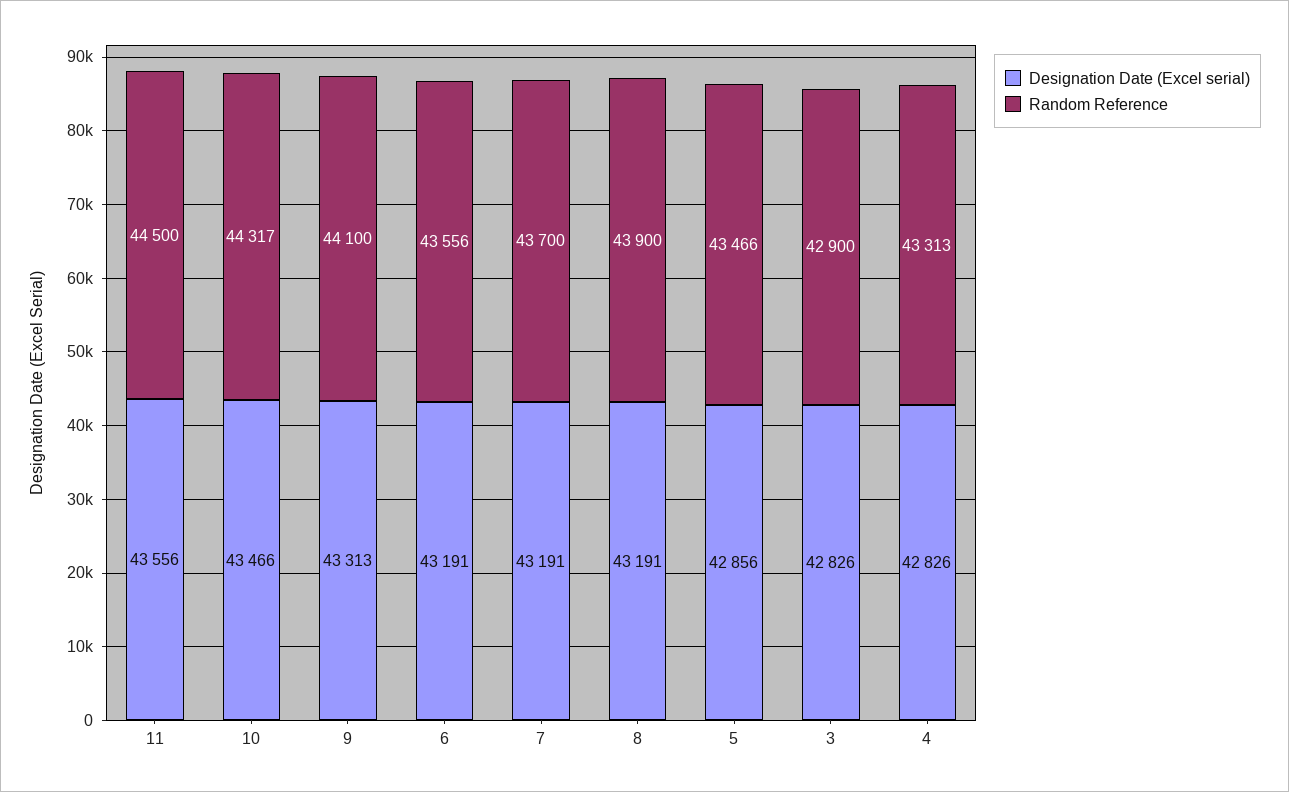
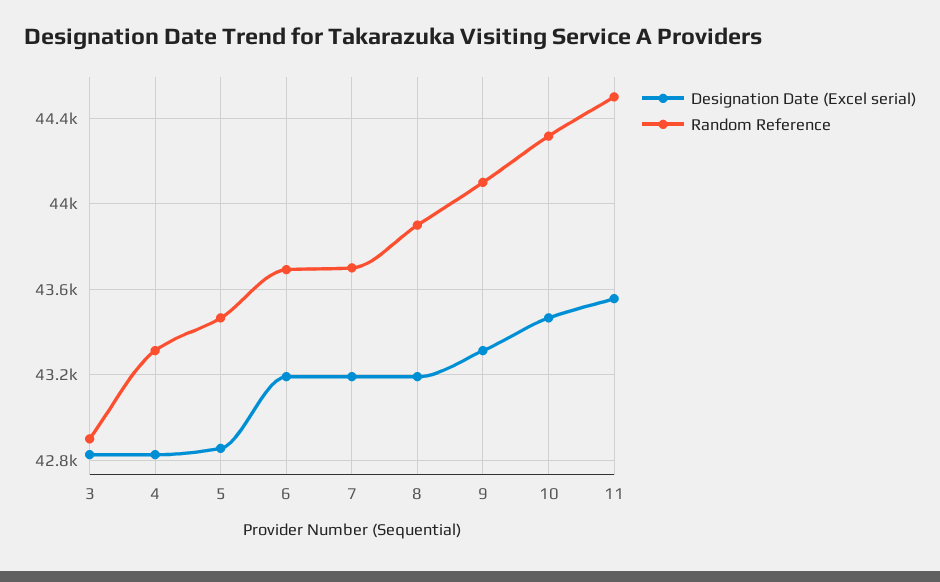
Random Reference, 6: 43556 -> 43700

